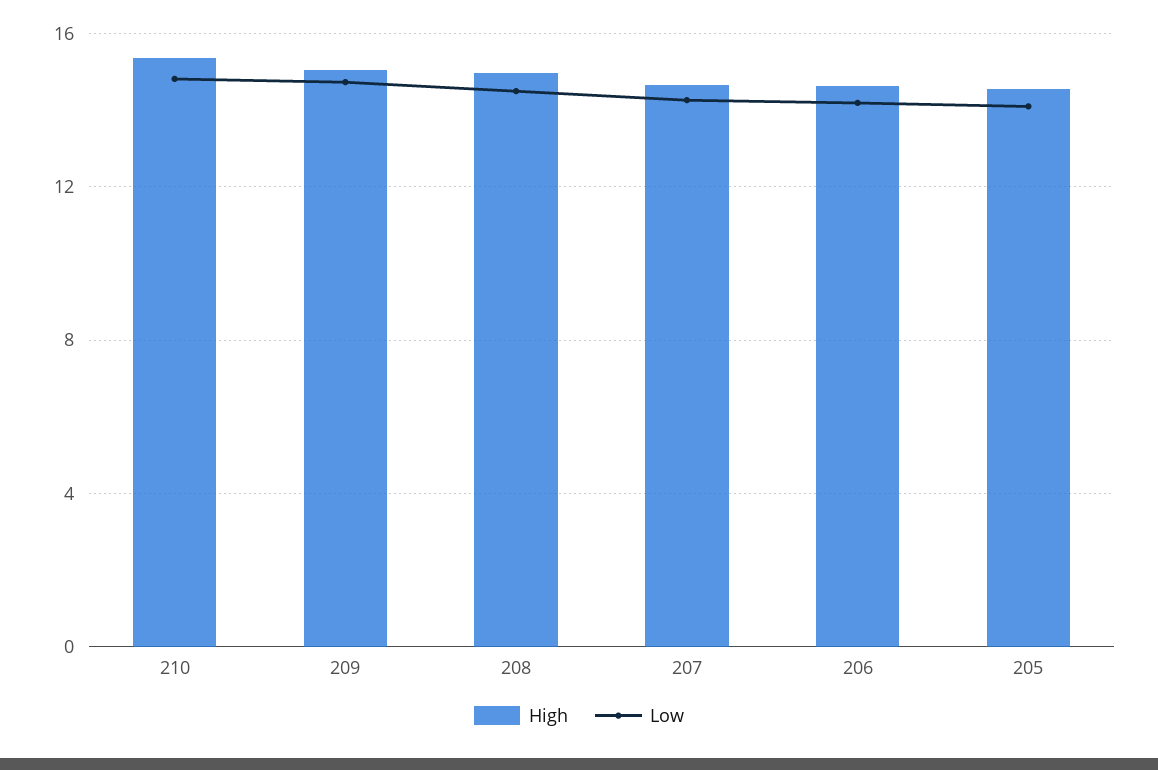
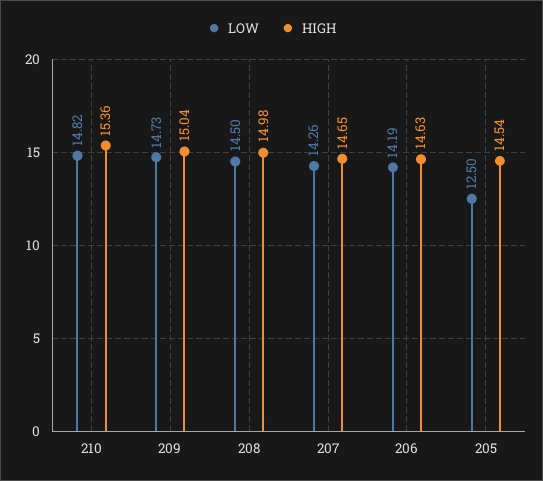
Low, 205: 14 -> 12.5

